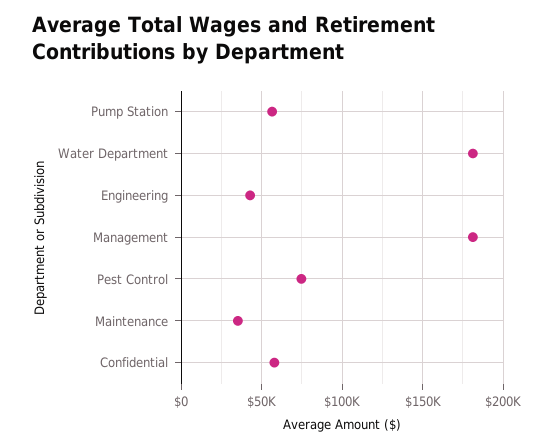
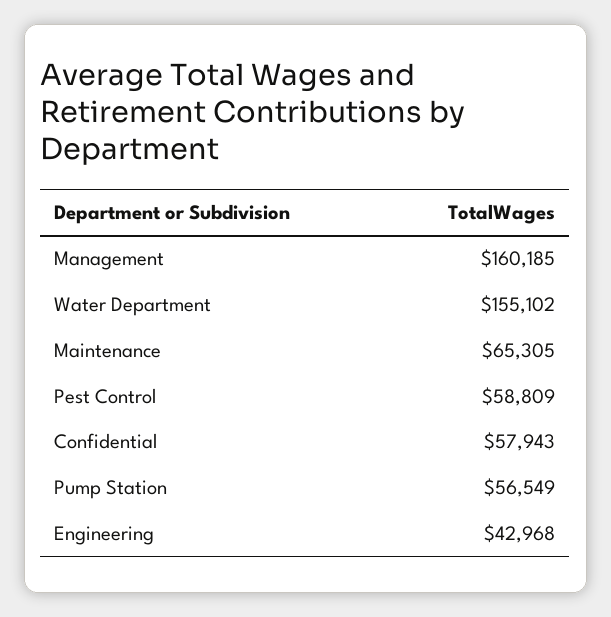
Water Department: 180000 -> 155102
Management: 180000 -> 160185
Pest Control: 75000 -> 58809
Maintenance: 35000 -> 65305

